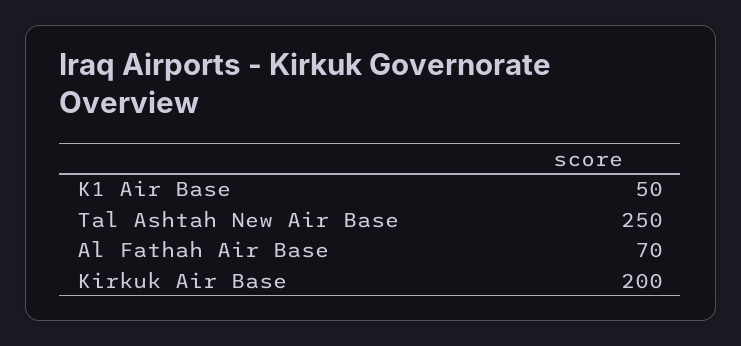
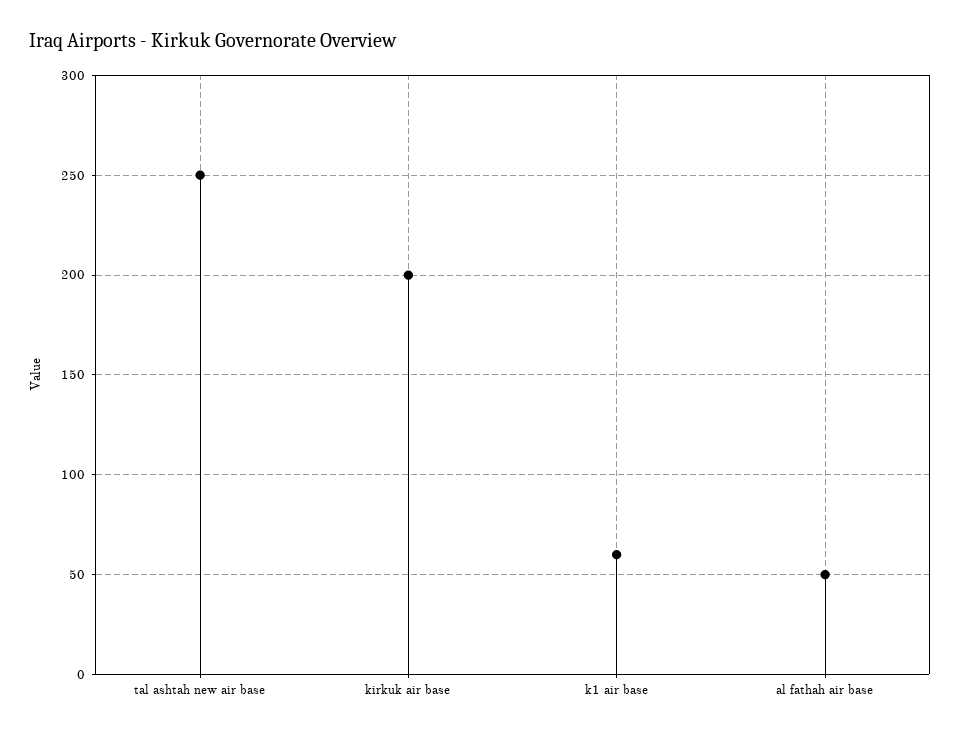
K1 Air Base: 50 -> 60
Al Fathah Air Base: 70 -> 50

